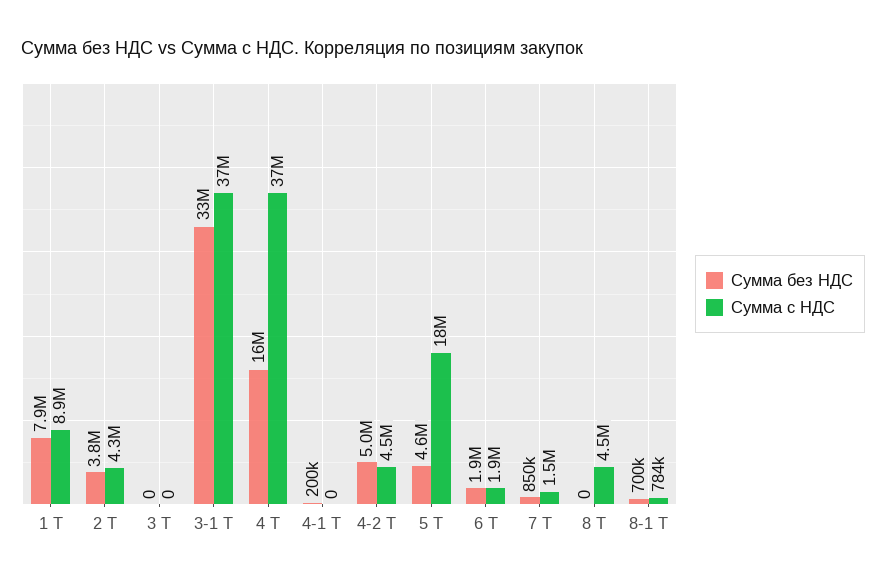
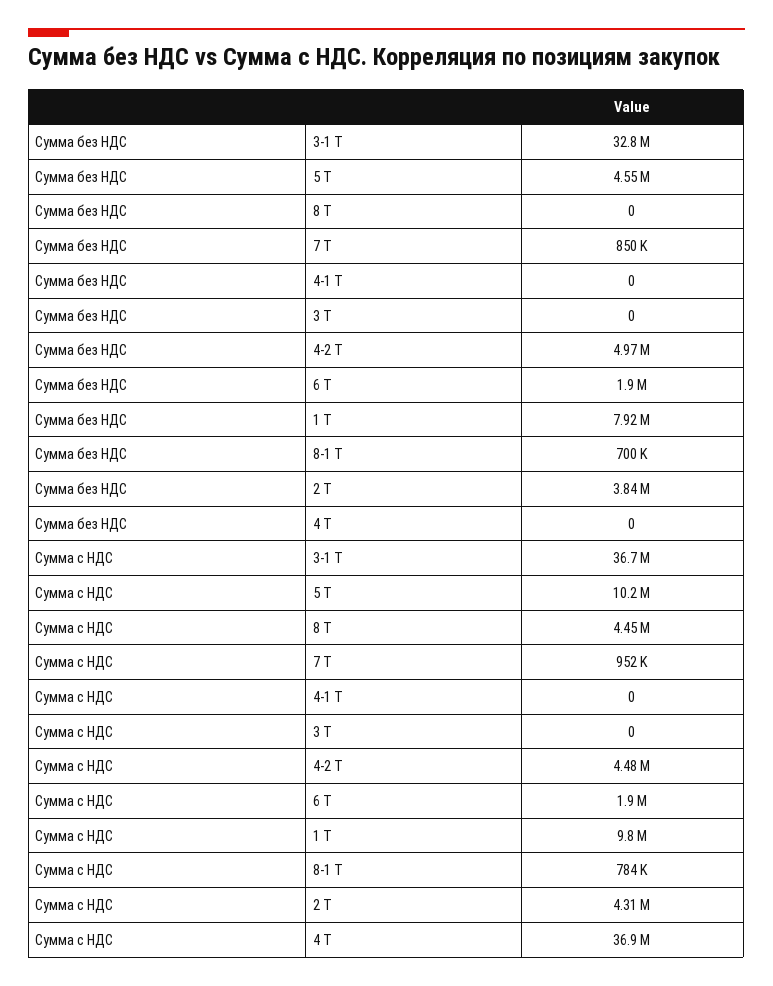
Сумма с НДС, 1 Т: 8900000 -> 9800000
Сумма без НДС, 4 Т: 16000000 -> 0
Сумма без НДС, 4-1 Т: 200000 -> 0
Сумма с НДС, 5 Т: 18000000 -> 10200000
Сумма с НДС, 7 Т: 1500000 -> 952000

